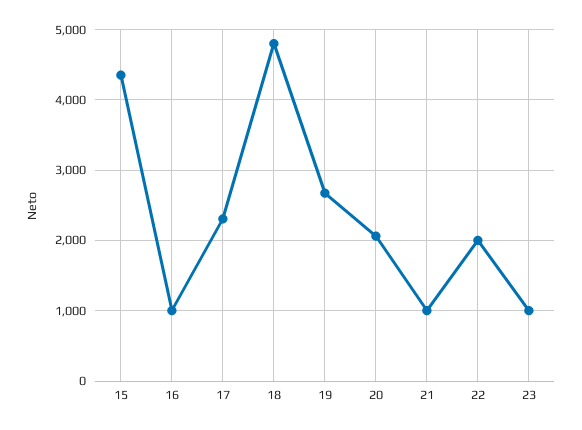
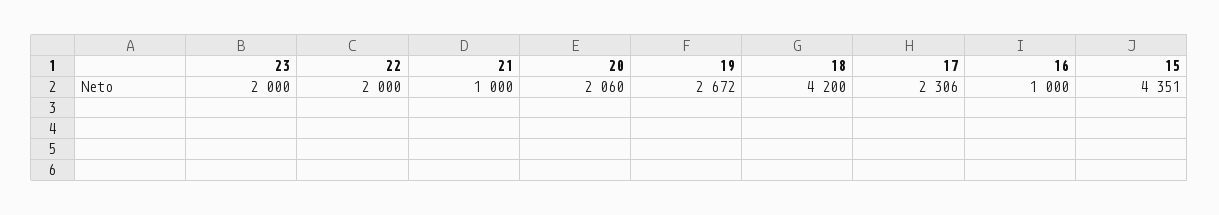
18: 4800 -> 4200
23: 1000 -> 2000

